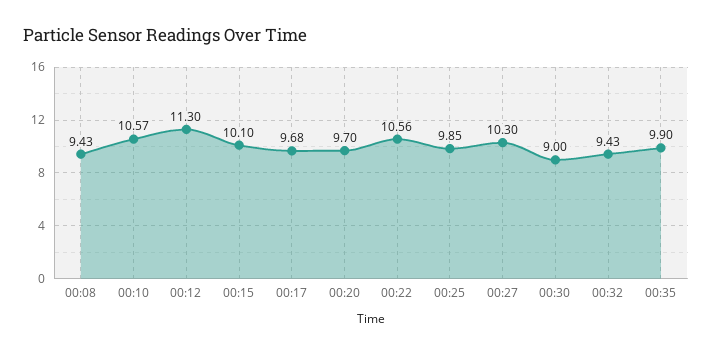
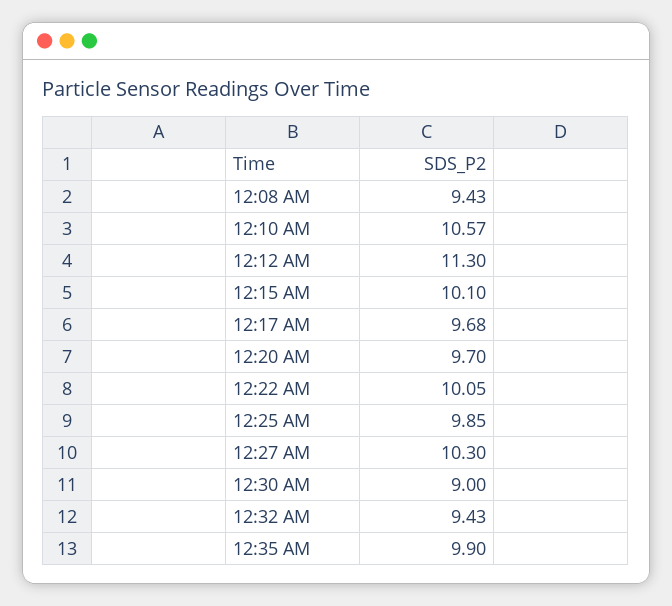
00:22: 10.56 -> 10.05

